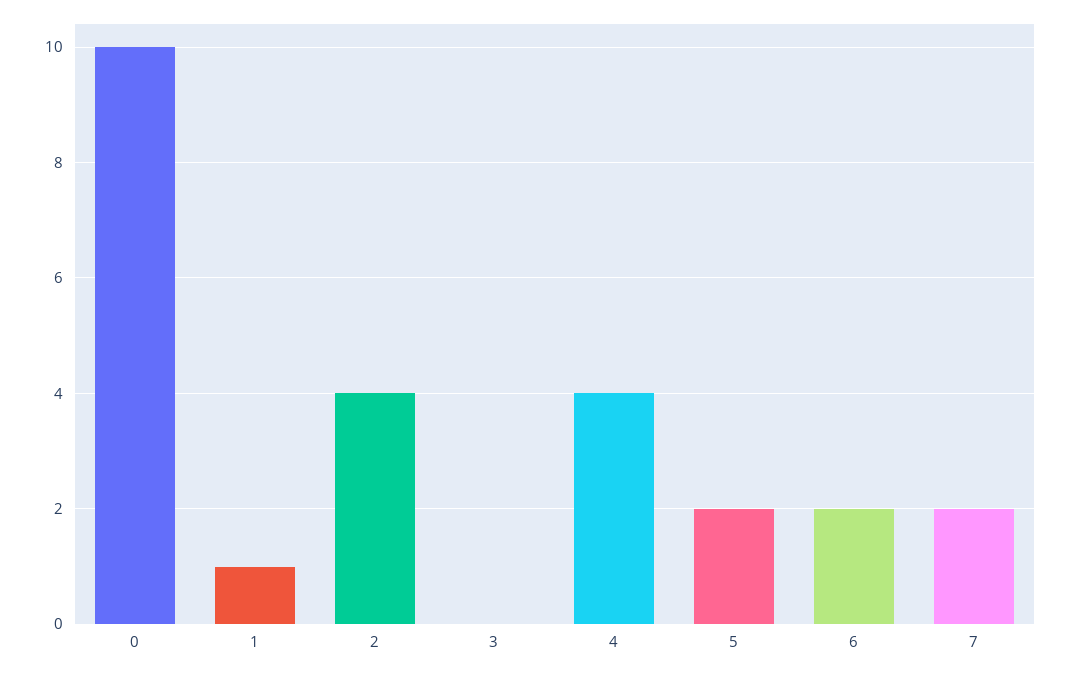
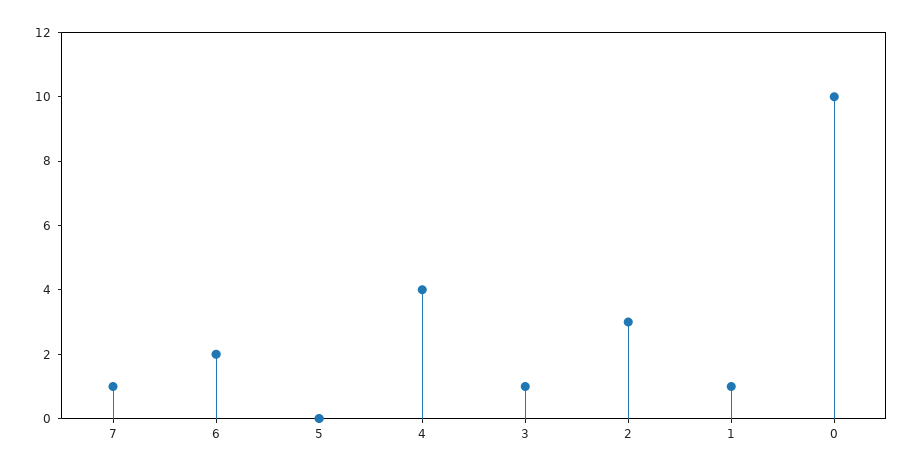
2: 4 -> 3
3: 0 -> 1
5: 2 -> 0
7: 2 -> 1

